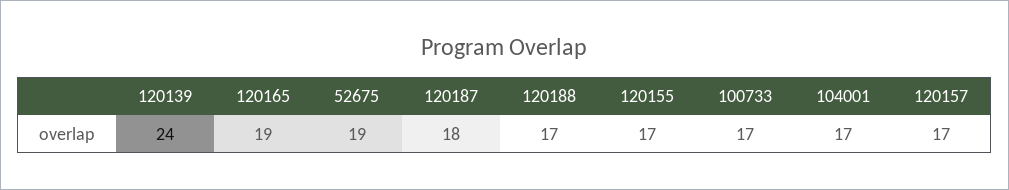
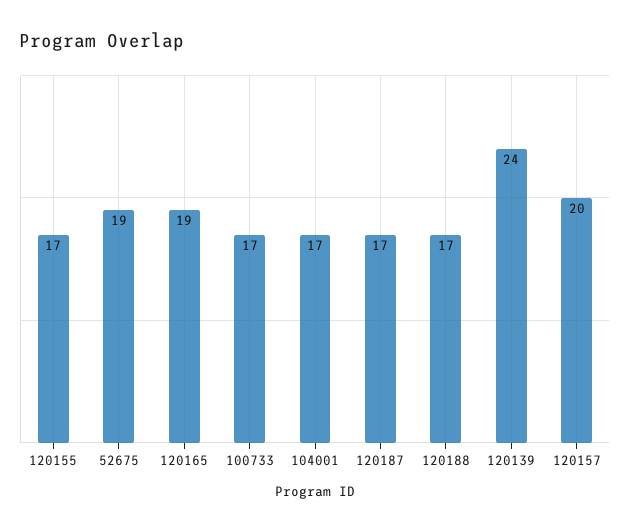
120187: 18 -> 17
120157: 17 -> 20

